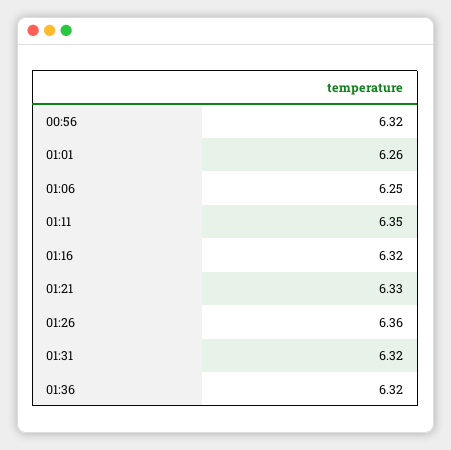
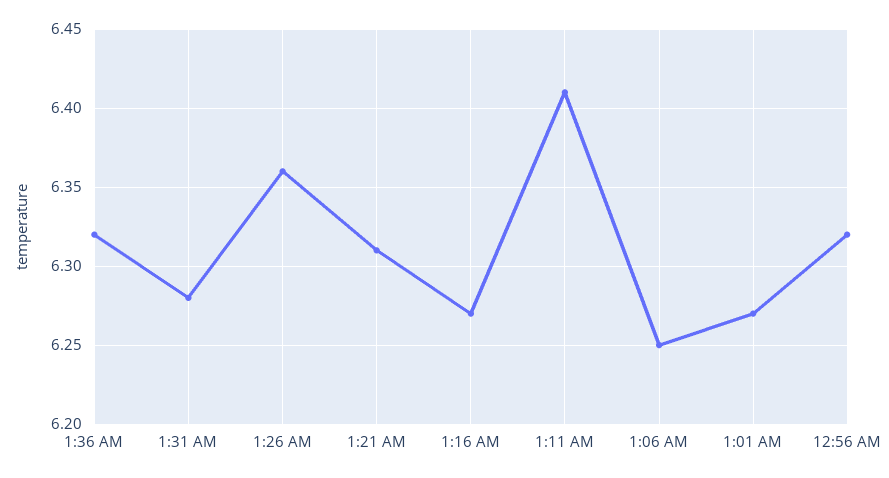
01:01: 6.26 -> 6.27
01:11: 6.35 -> 6.41
01:16: 6.32 -> 6.27
01:21: 6.33 -> 6.31
01:31: 6.32 -> 6.28

